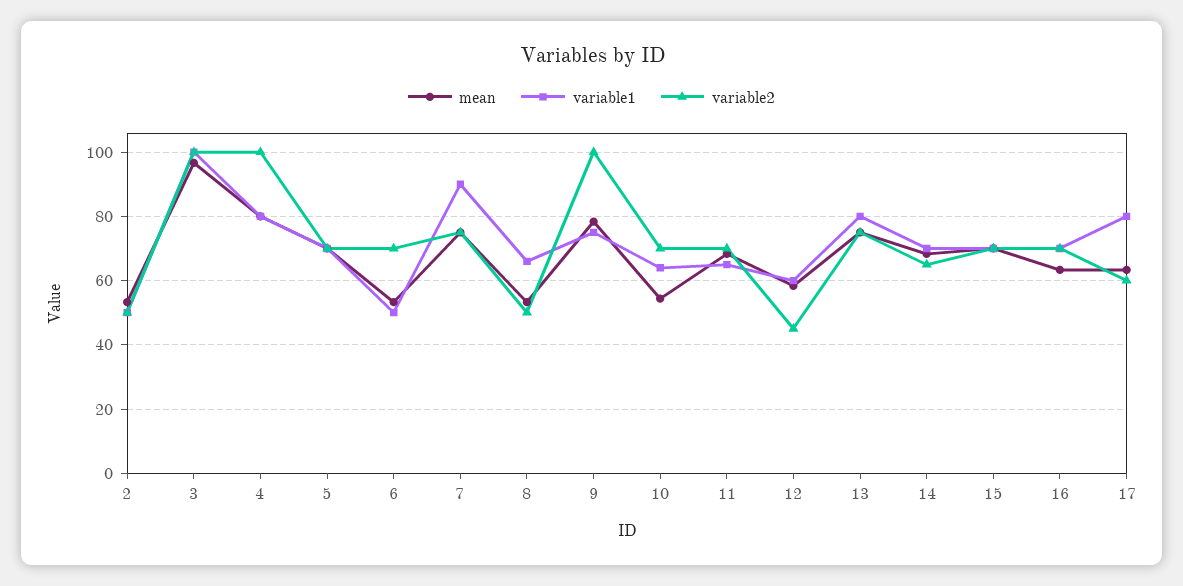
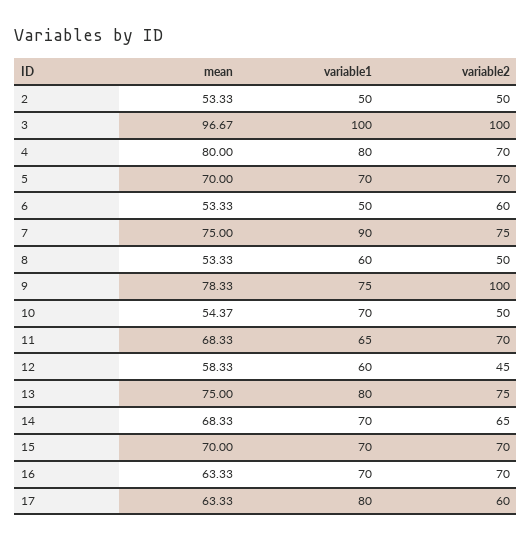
variable2, 4: 100 -> 70
variable2, 6: 70 -> 60
variable1, 8: 66 -> 60
variable1, 10: 64 -> 70
variable2, 10: 70 -> 50

